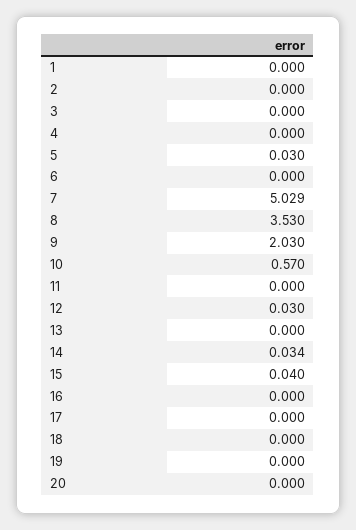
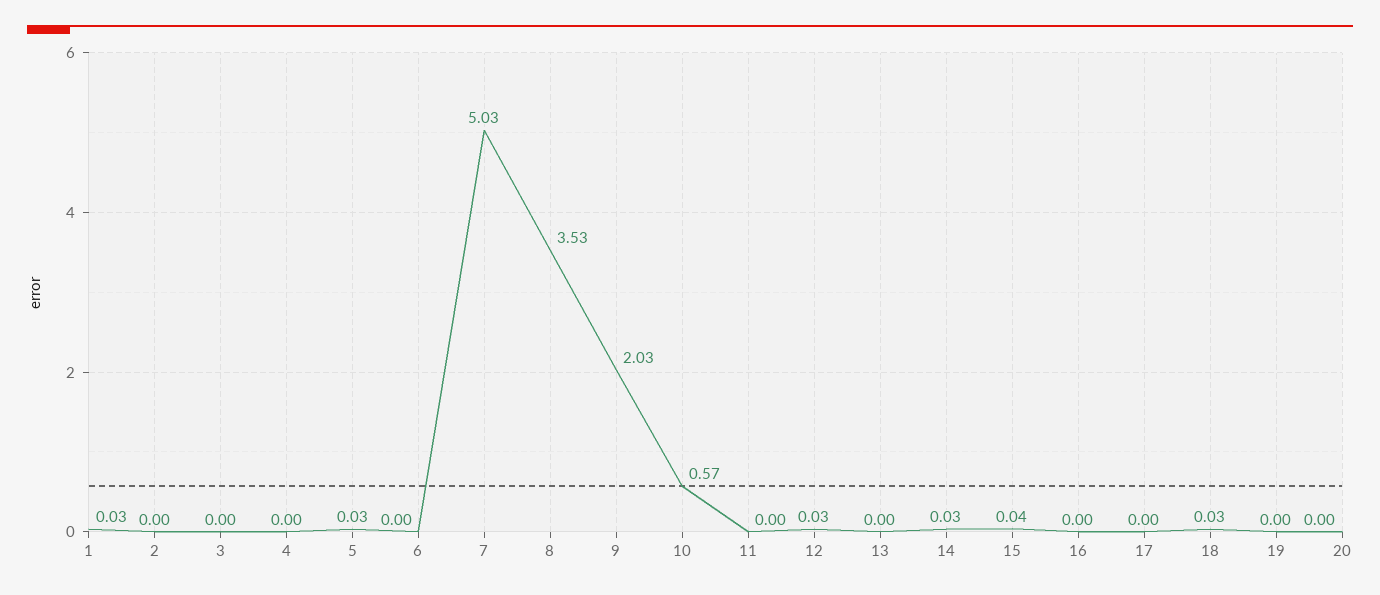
1: 0 -> 0.03
18: 0 -> 0.03

